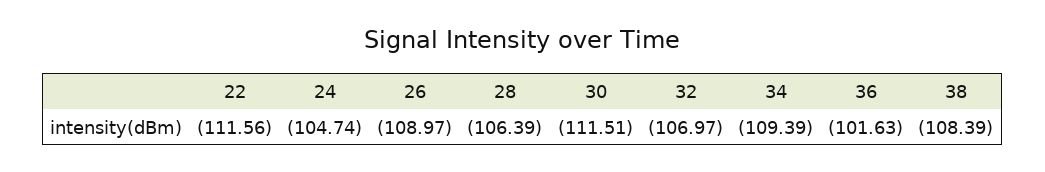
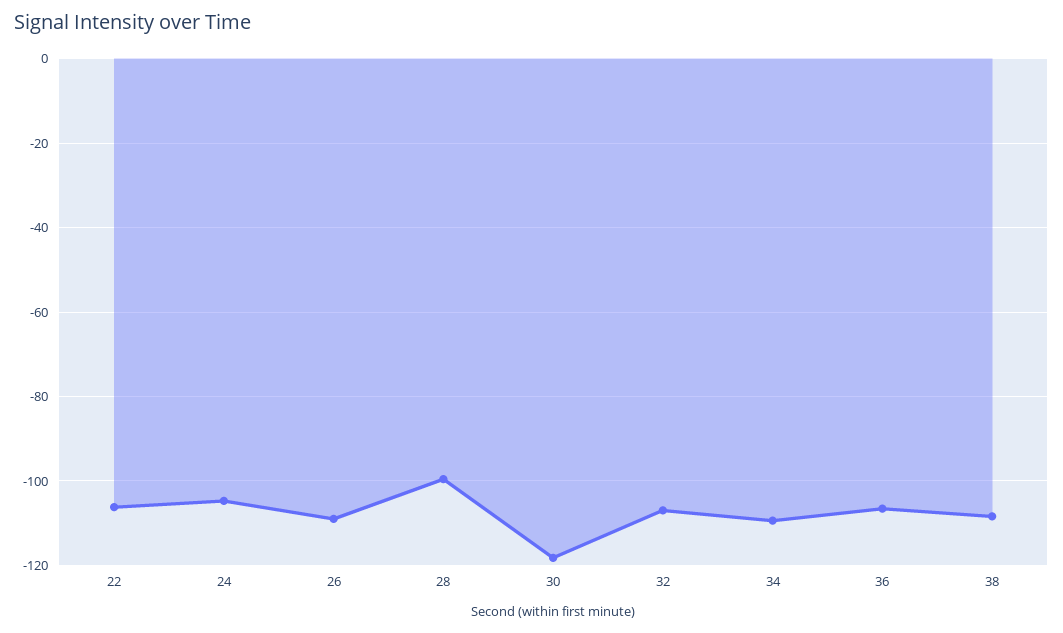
22: -111.56 -> -106
28: -106.39 -> -100
30: -111.51 -> -118
36: -101.63 -> -106

